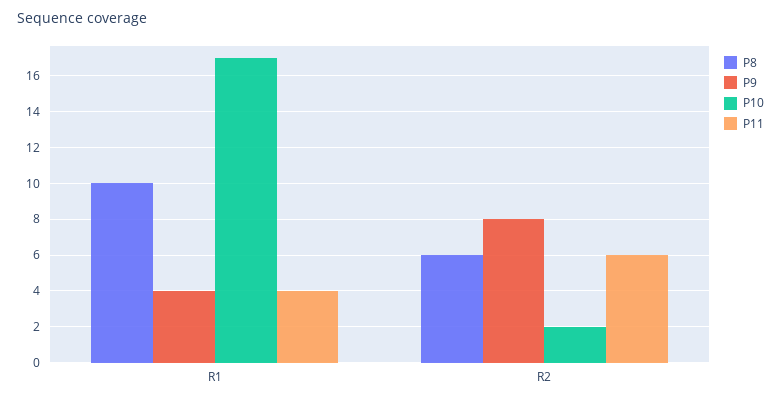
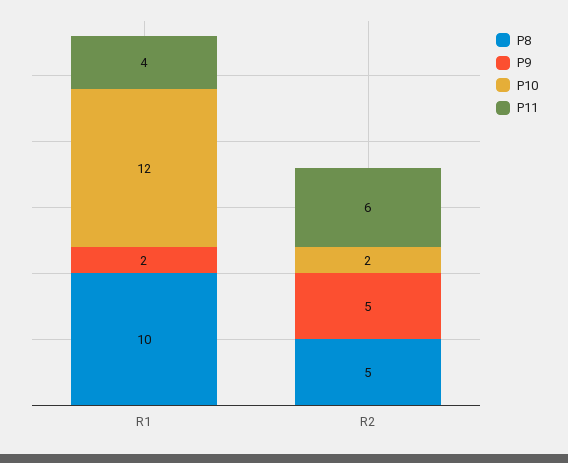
P9, R1: 4 -> 2
P10, R1: 17 -> 12
P8, R2: 6 -> 5
P9, R2: 8 -> 5

